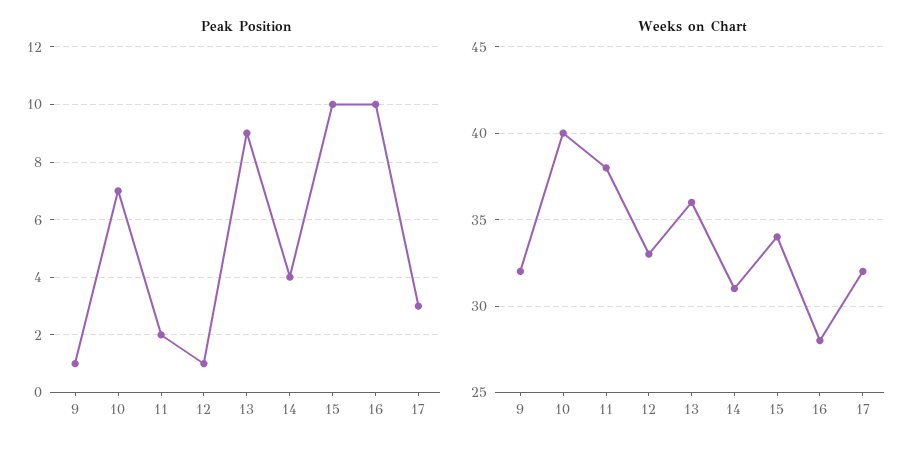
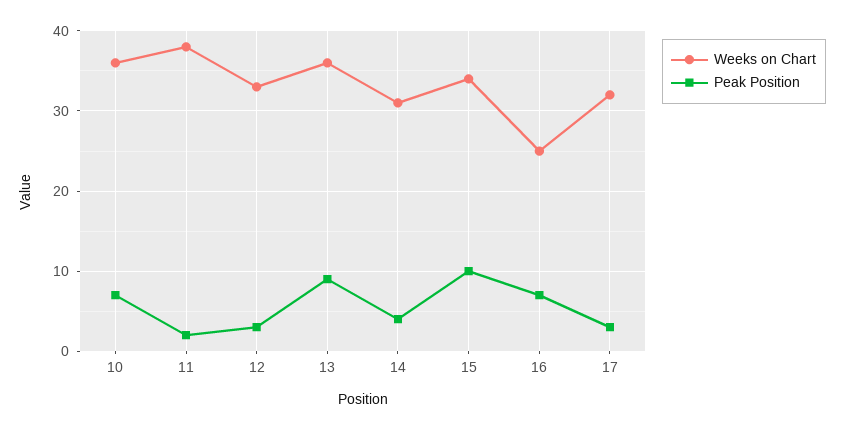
Peak Position, 9: 1 -> none
Peak Position, 12: 1 -> 3
Peak Position, 16: 10 -> 7
Weeks on Chart, 9: 32 -> none
Weeks on Chart, 10: 40 -> 36
Weeks on Chart, 16: 28 -> 25

